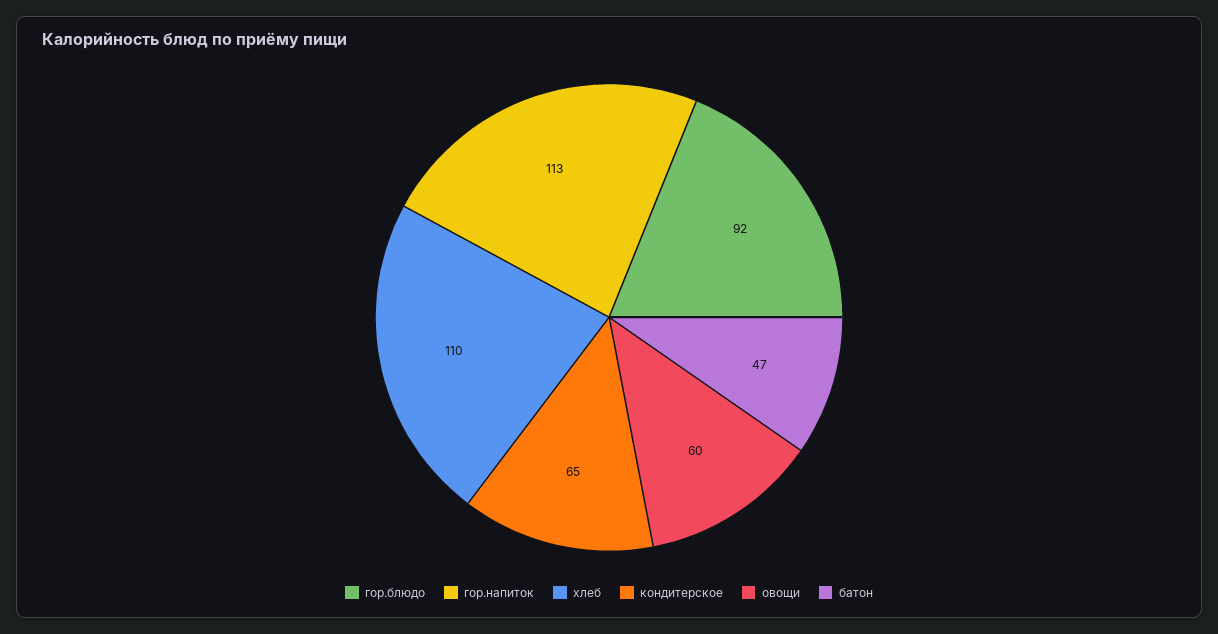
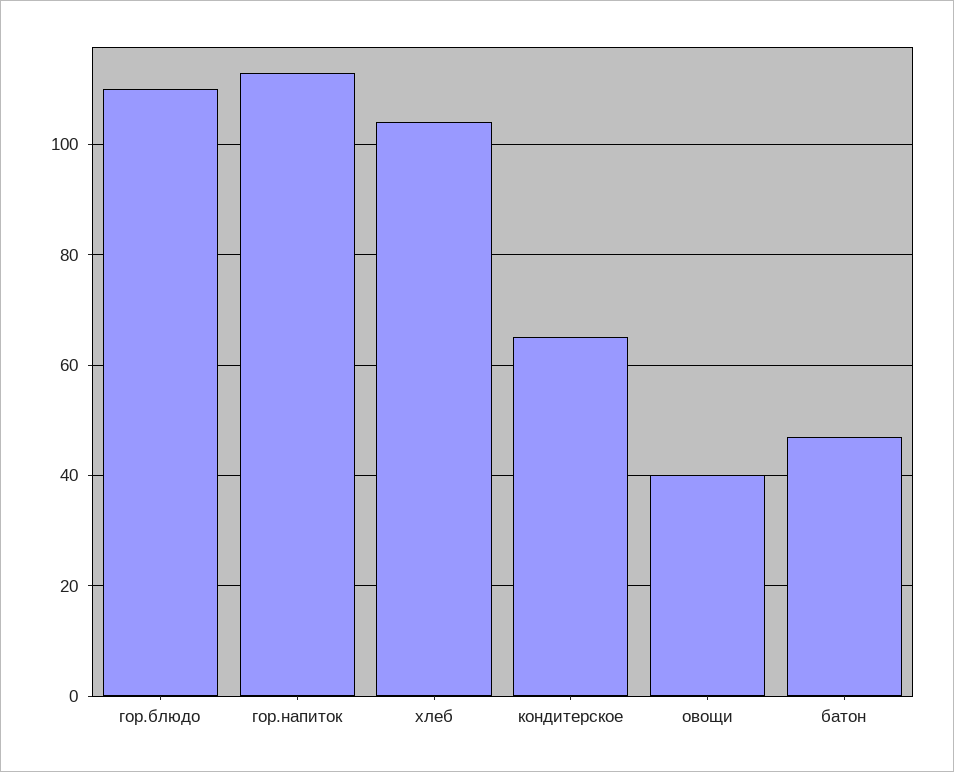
гор.блюдо: 92 -> 110
хлеб: 110 -> 104
овощи: 60 -> 40

